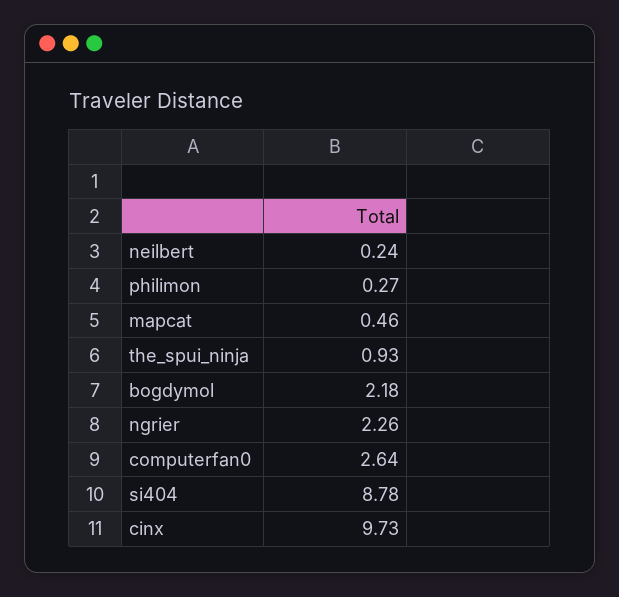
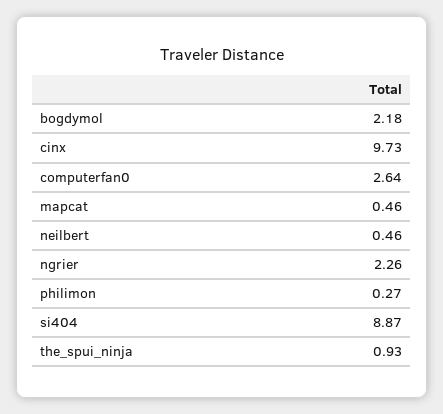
neilbert: 0.24 -> 0.46
si404: 8.78 -> 8.87

